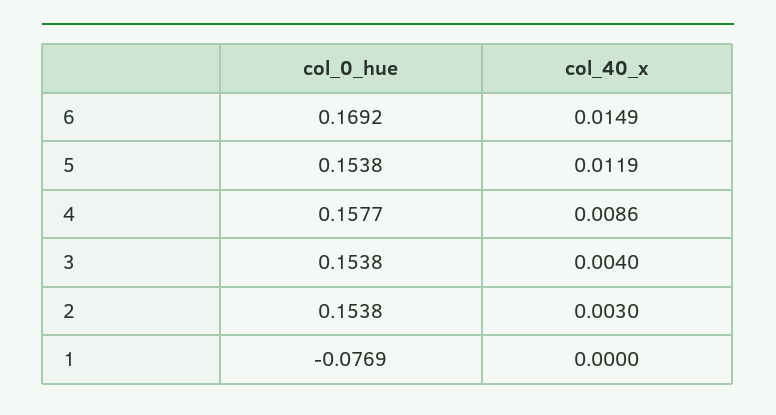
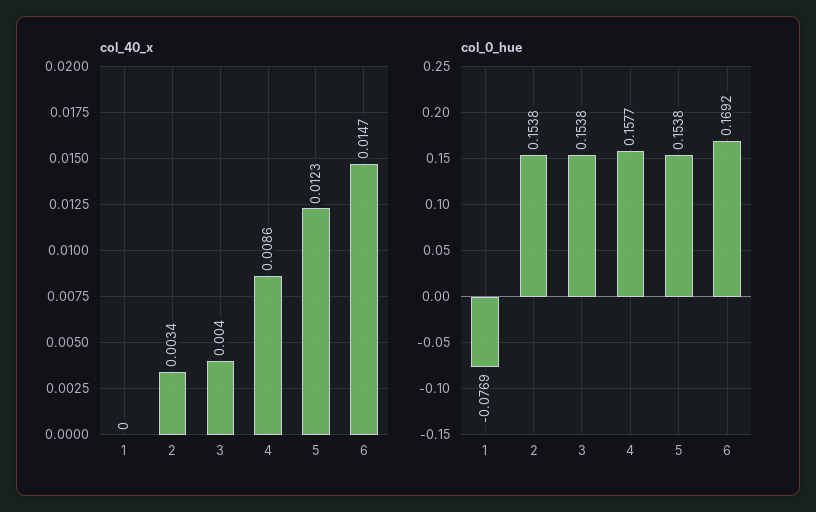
col_40_x, 6: 0.0149 -> 0.0147
col_40_x, 5: 0.0119 -> 0.0123
col_40_x, 2: 0.003 -> 0.0034

